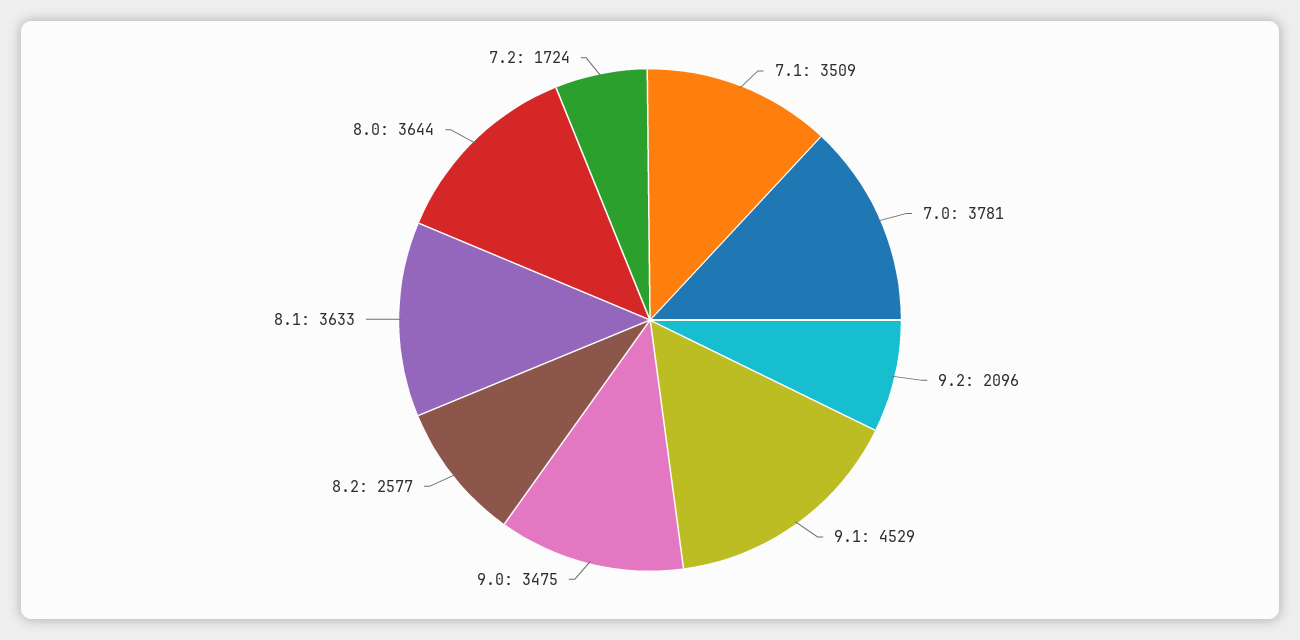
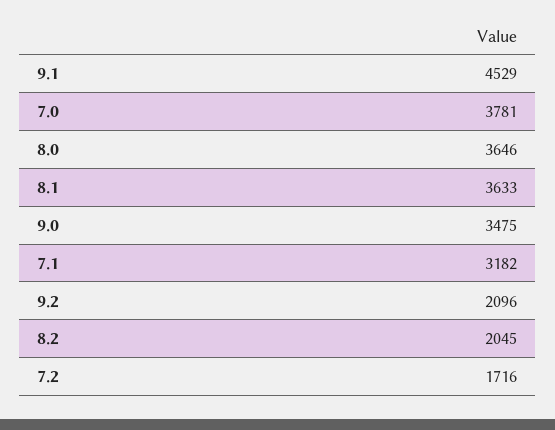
7.1: 3509 -> 3182
8.2: 2577 -> 2045
8.0: 3644 -> 3646
7.2: 1724 -> 1716

